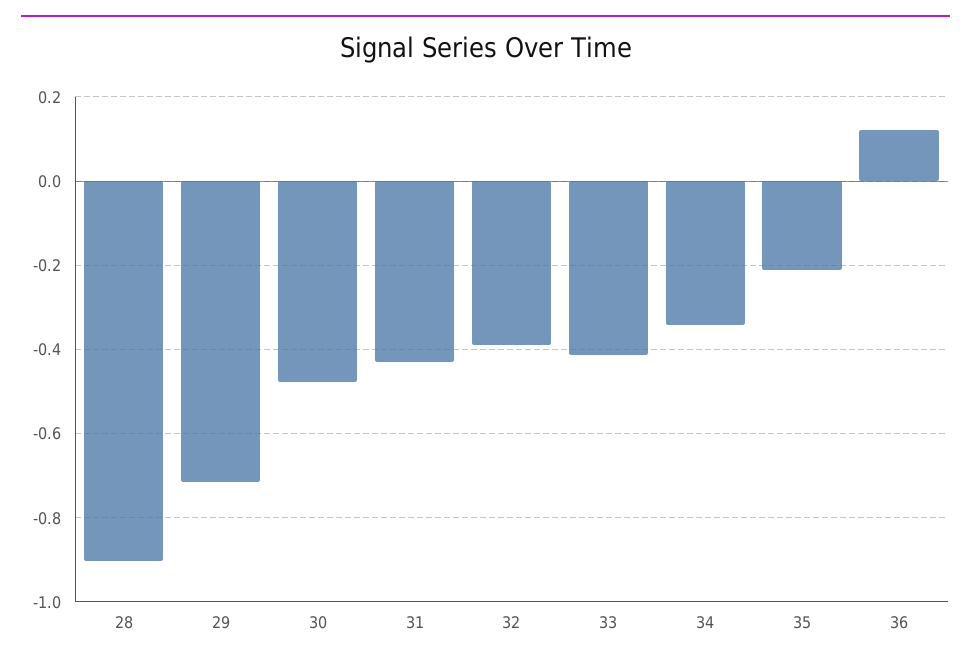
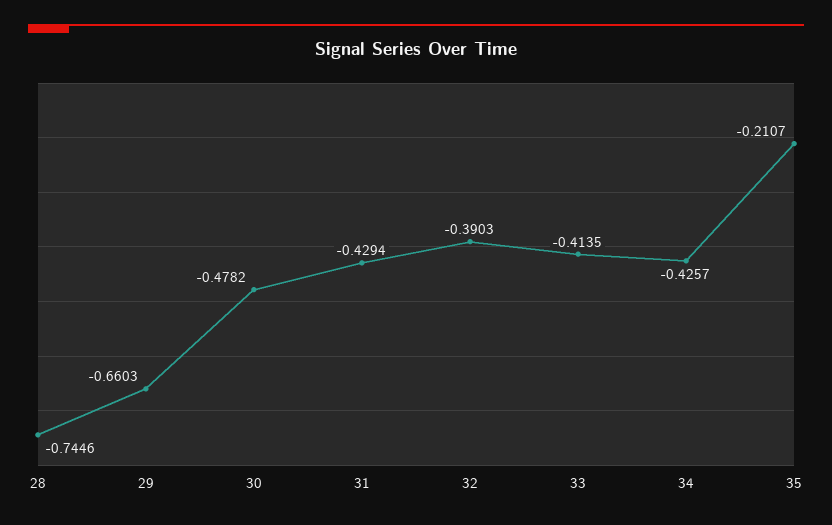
28: -0.9 -> -0.7446
29: -0.72 -> -0.6603
34: -0.34 -> -0.4257
36: 0.12 -> none

